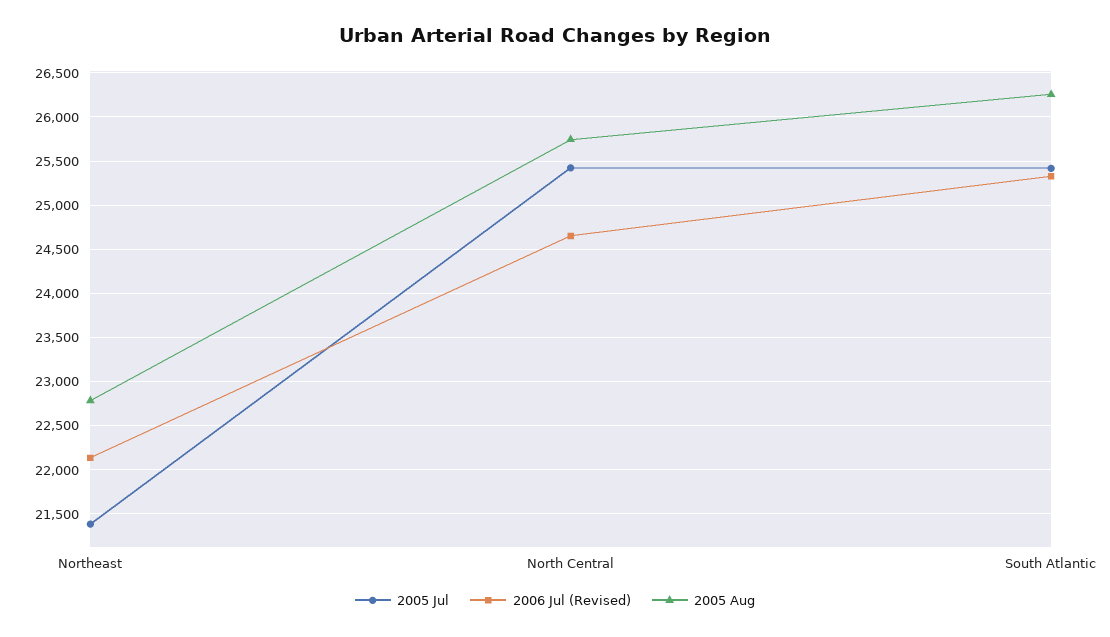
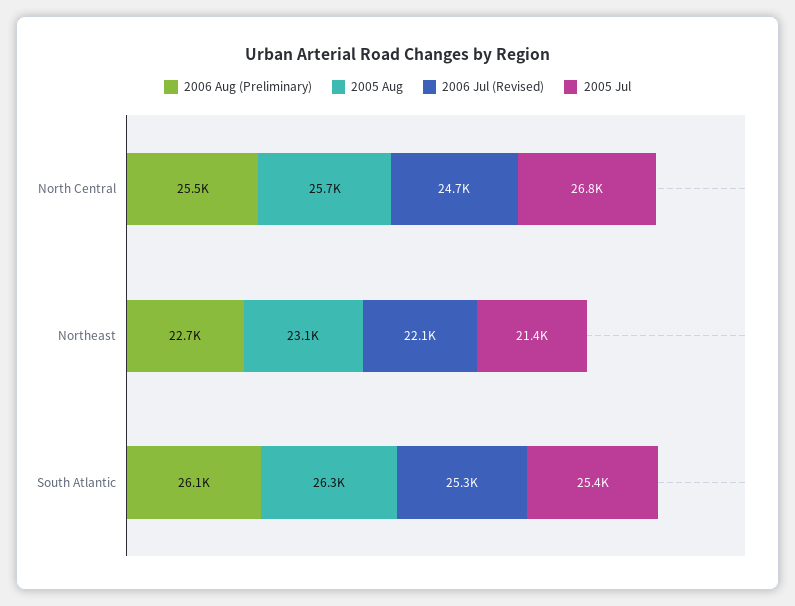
2005 Aug, Northeast: 22800 -> 23100
2005 Jul, North Central: 25400 -> 26800
2006 Aug (Preliminary), North Central: none -> 25500
2006 Aug (Preliminary), Northeast: none -> 22700
2006 Aug (Preliminary), South Atlantic: none -> 26100

